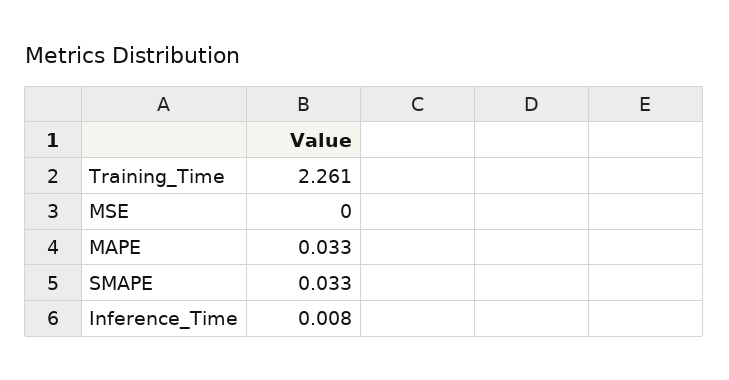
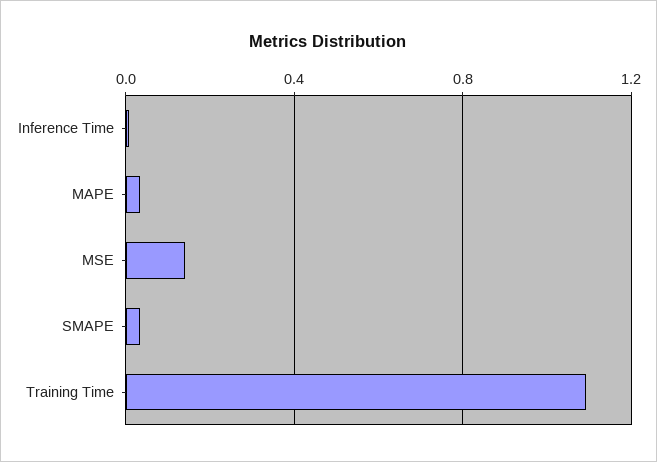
Training_Time: 2.261 -> 1.1
MSE: 0 -> 0.15

